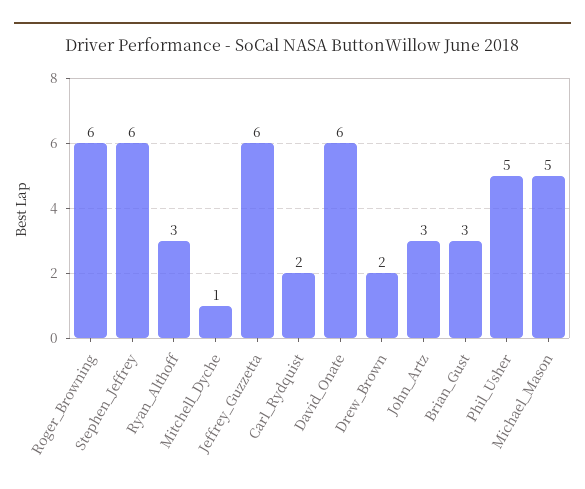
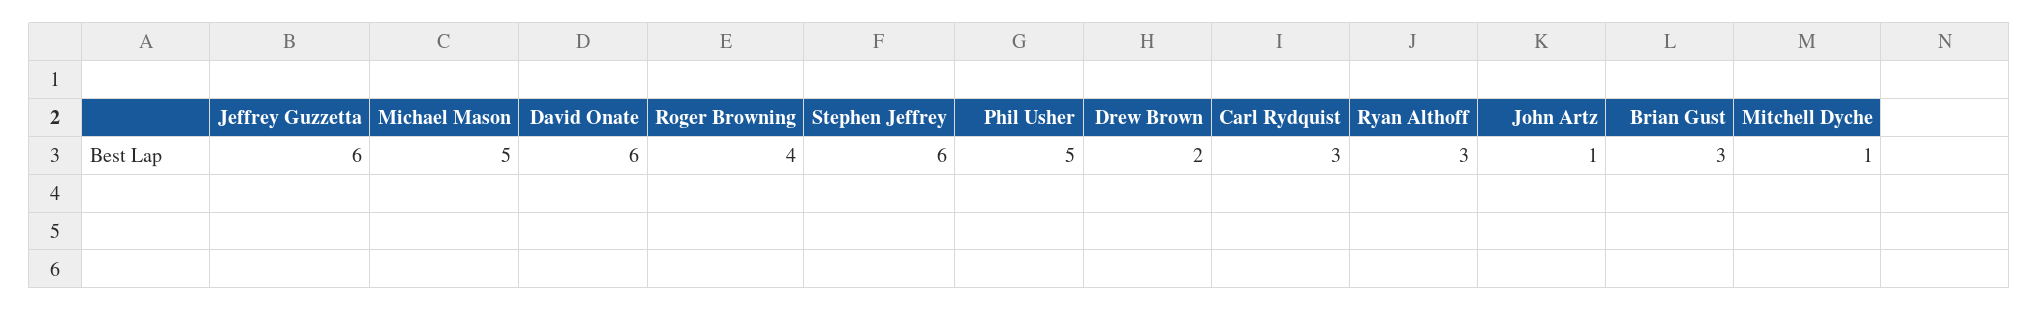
Roger_Browning: 6 -> 4
Carl_Rydquist: 2 -> 3
John_Artz: 3 -> 1

